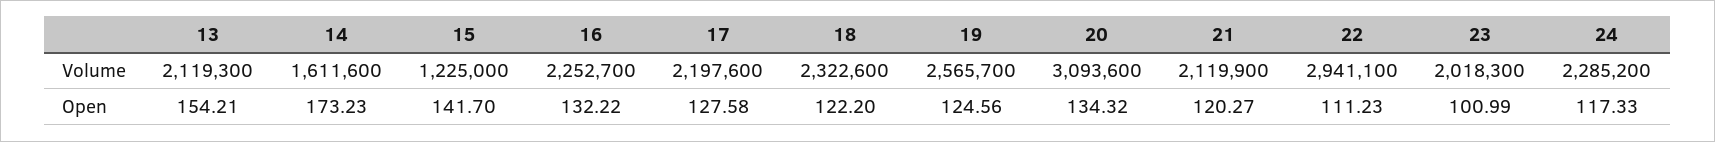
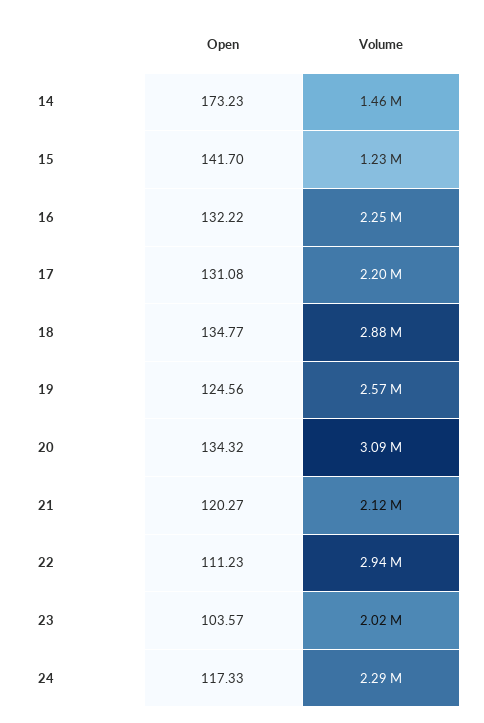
13, Volume: 2119300 -> none
14, Volume: 1611600 -> 1460000
18, Volume: 2322600 -> 2880000
13, Open: 154.21 -> none
17, Open: 127.58 -> 131.08
18, Open: 122.2 -> 134.77
23, Open: 100.99 -> 103.57

